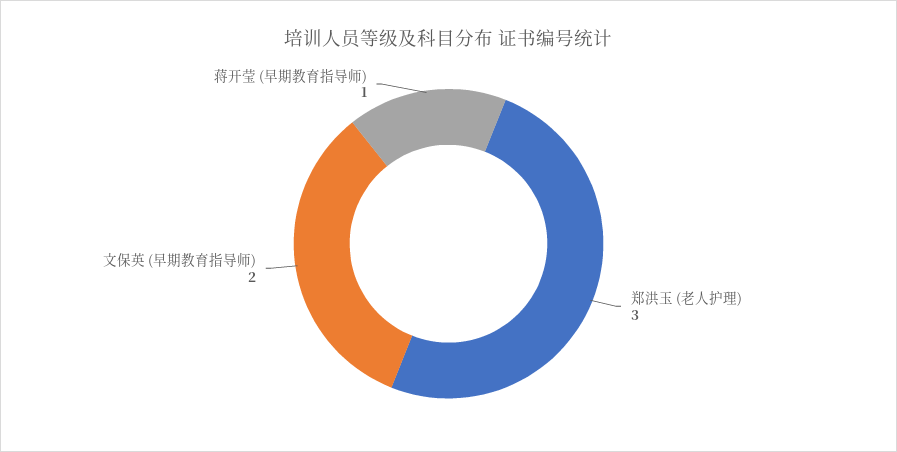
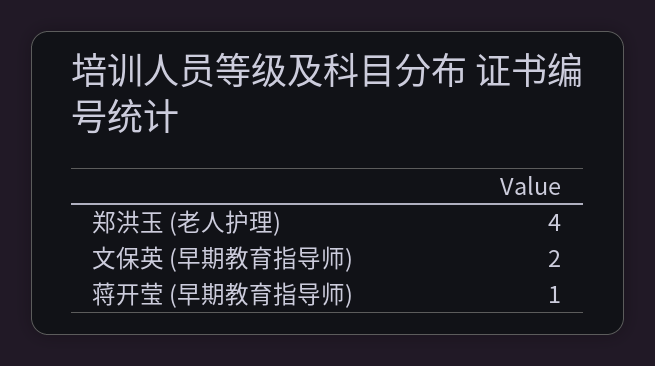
郑洪玉 (老人护理): 3 -> 4

